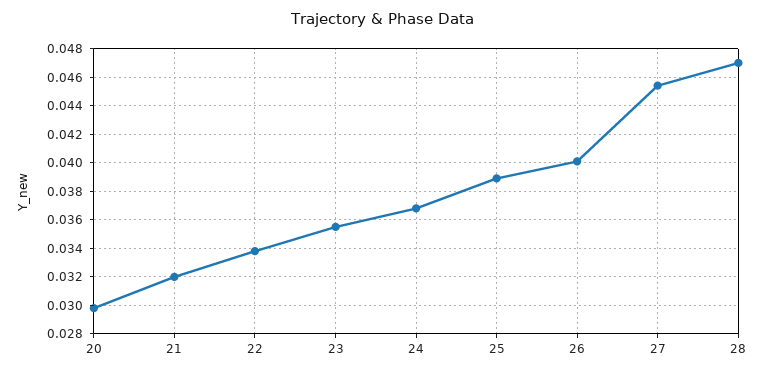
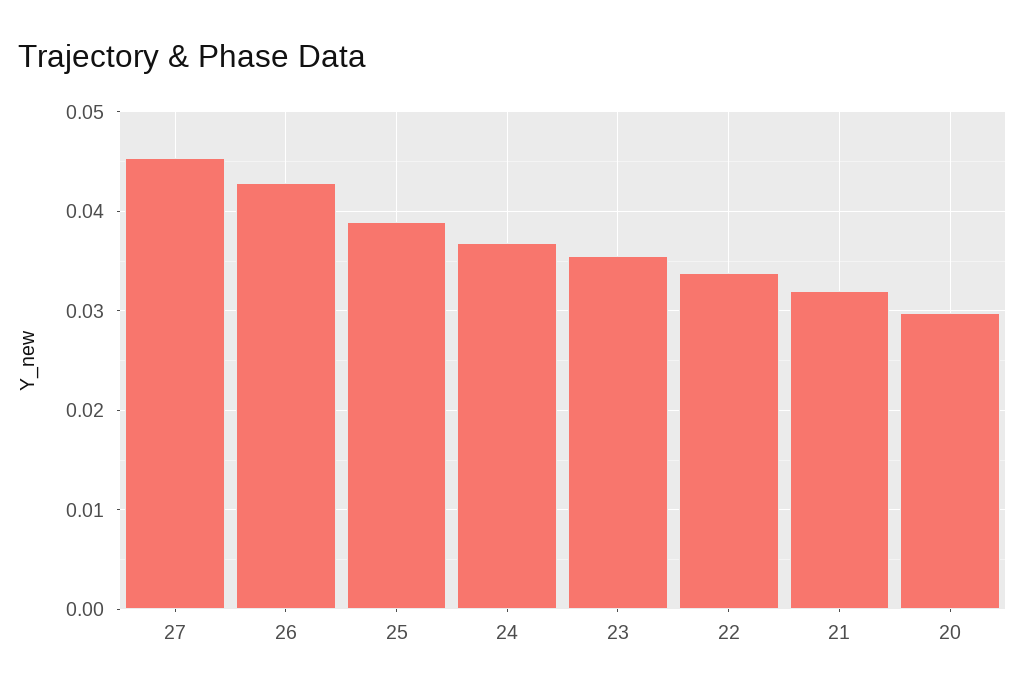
26: 0.04 -> 0.043
28: 0.047 -> none

